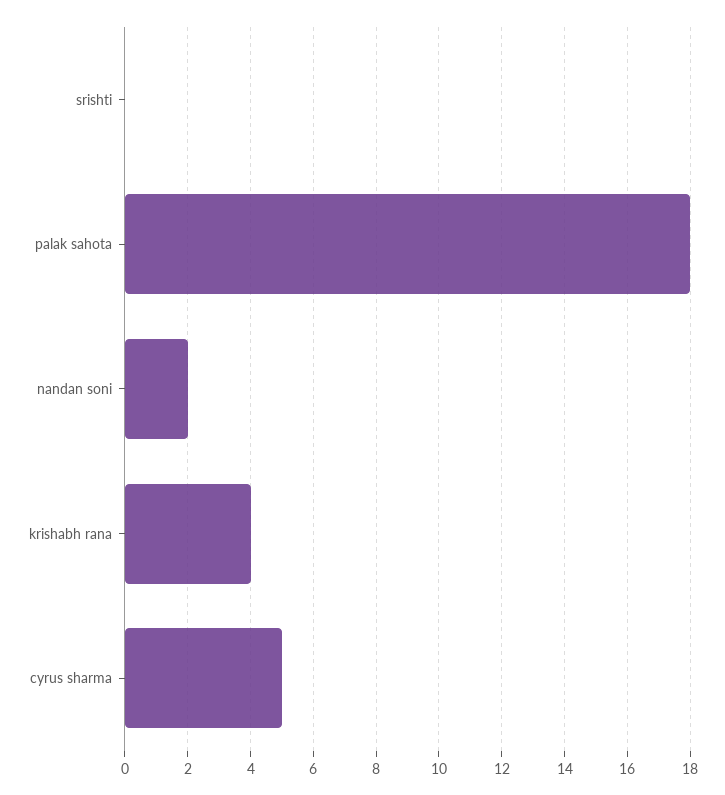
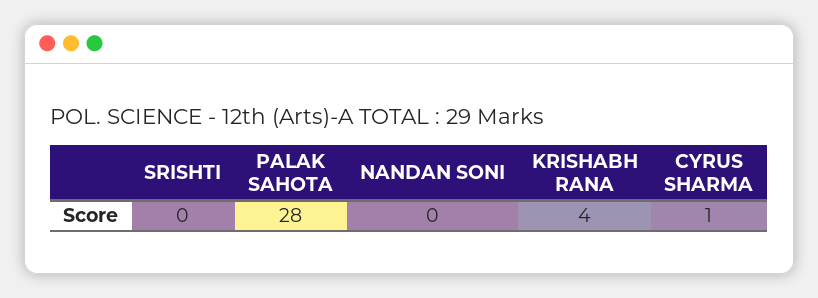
palak sahota: 18 -> 28
nandan soni: 2 -> 0
cyrus sharma: 5 -> 1

